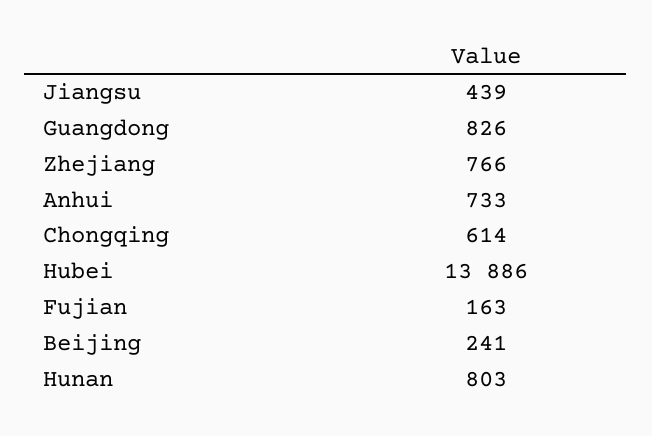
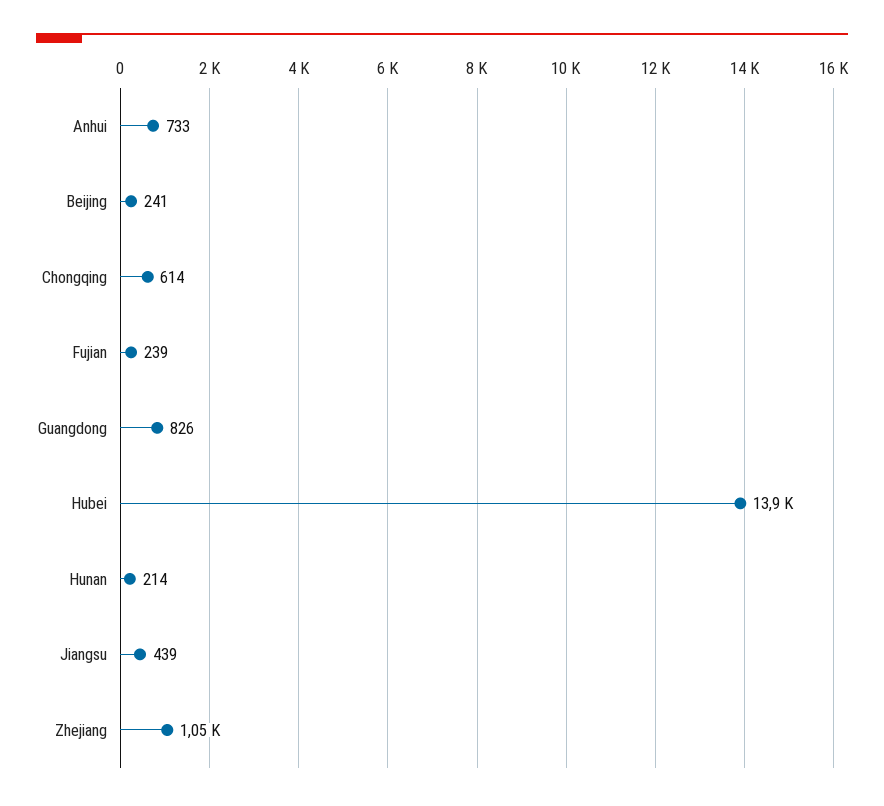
Zhejiang: 766 -> 1050
Fujian: 163 -> 239
Hunan: 803 -> 214

